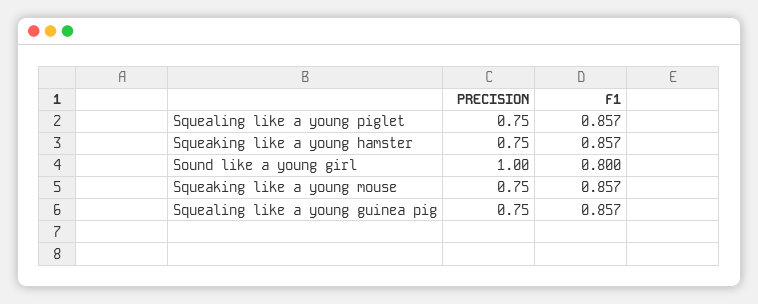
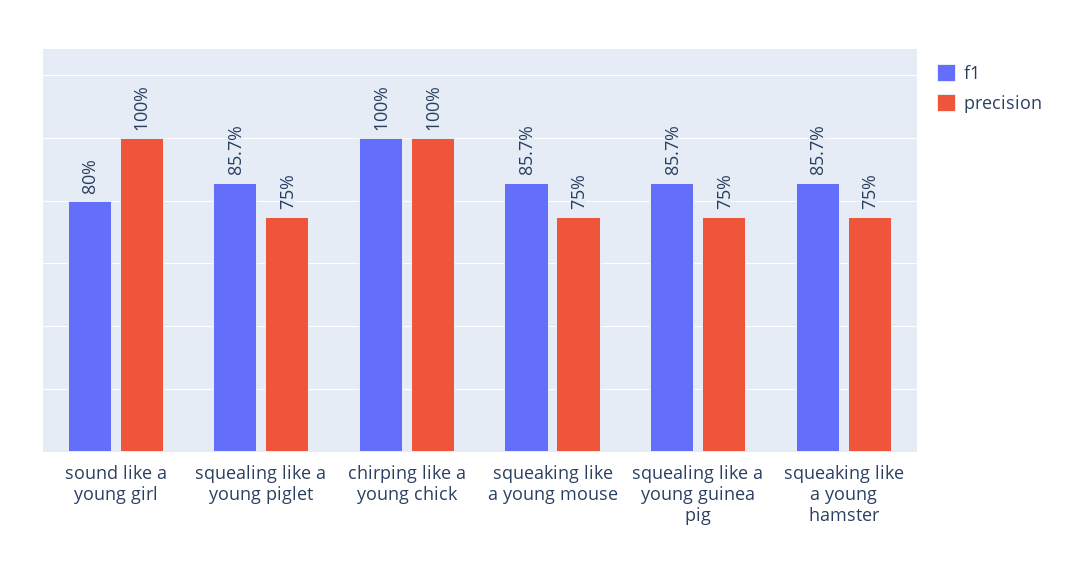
F1, chirping like a young chick: none -> 1
PRECISION, chirping like a young chick: none -> 1

